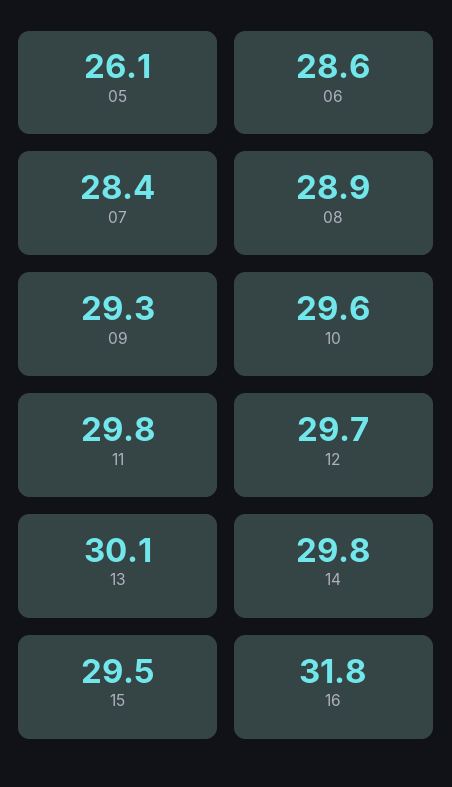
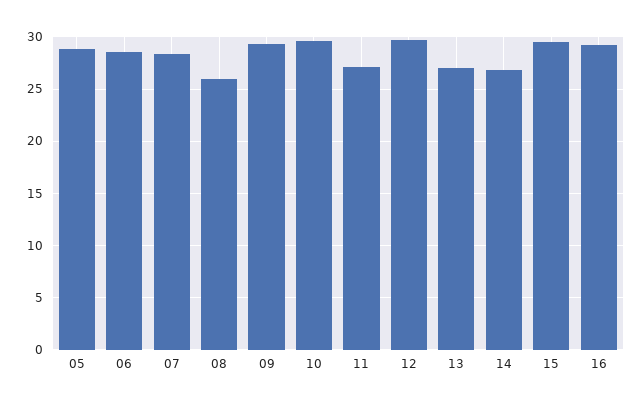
05: 26.1 -> 29
08: 28.9 -> 26
11: 29.8 -> 27
13: 30.1 -> 27
14: 29.8 -> 27
16: 31.8 -> 29

